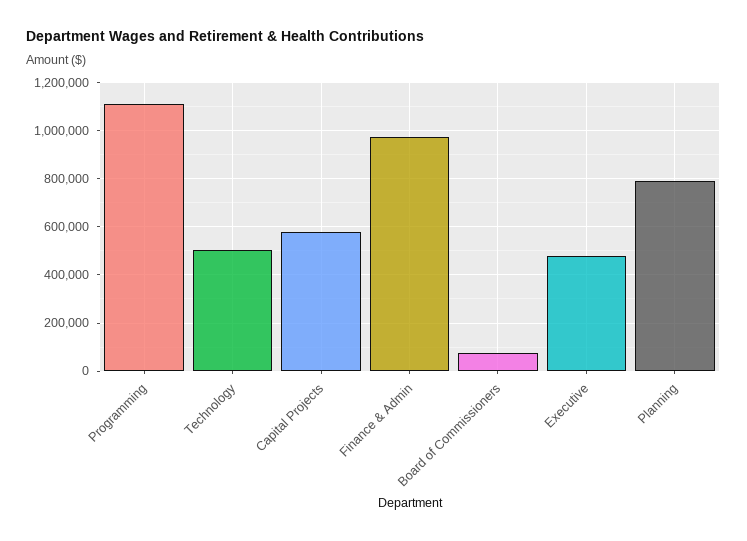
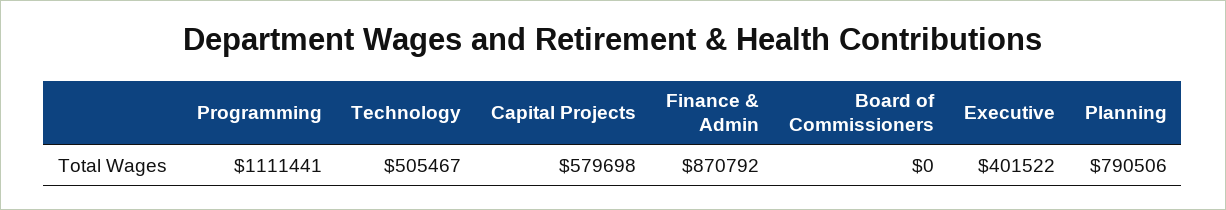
Finance & Admin: 975000 -> 870792
Board of Commissioners: 75000 -> 0
Executive: 475000 -> 401522

